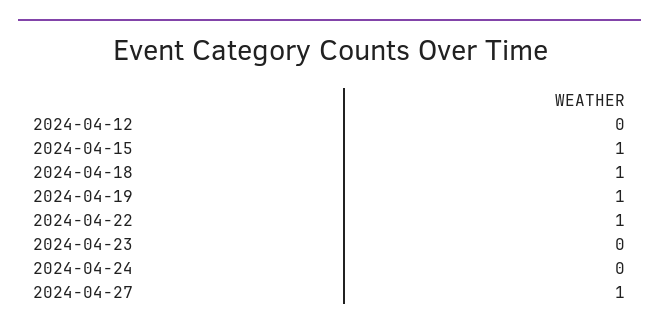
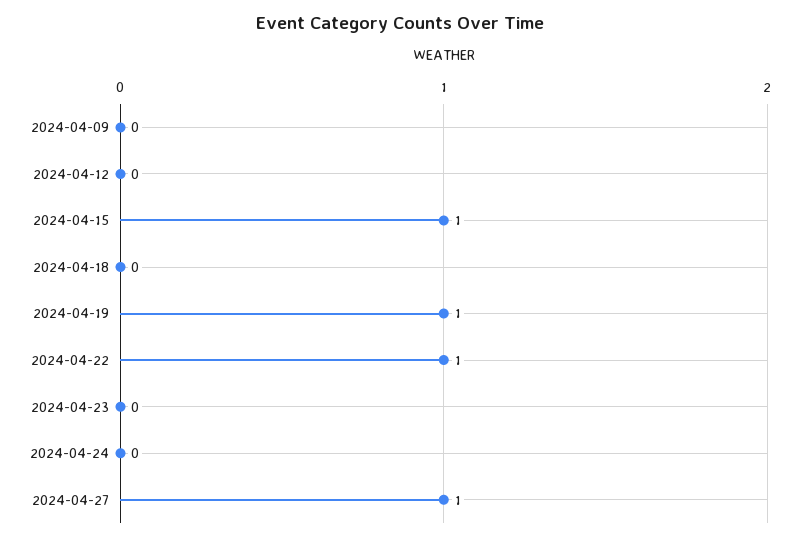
2024-04-18: 1 -> 0
2024-04-09: none -> 0

